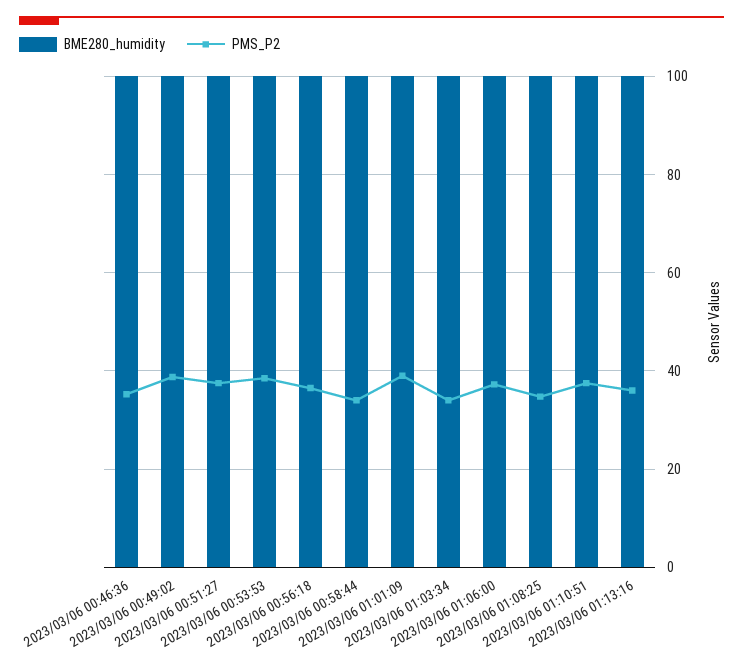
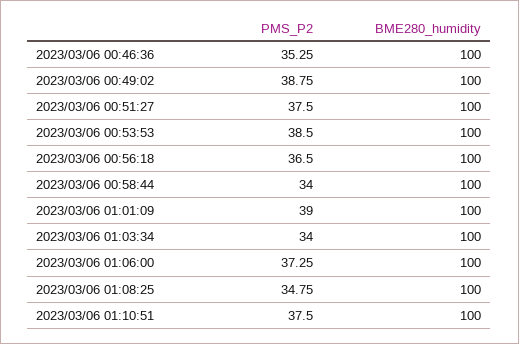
BME280_humidity, 2023/03/06 01:13:16: 100 -> none
PMS_P2, 2023/03/06 01:13:16: 36 -> none

